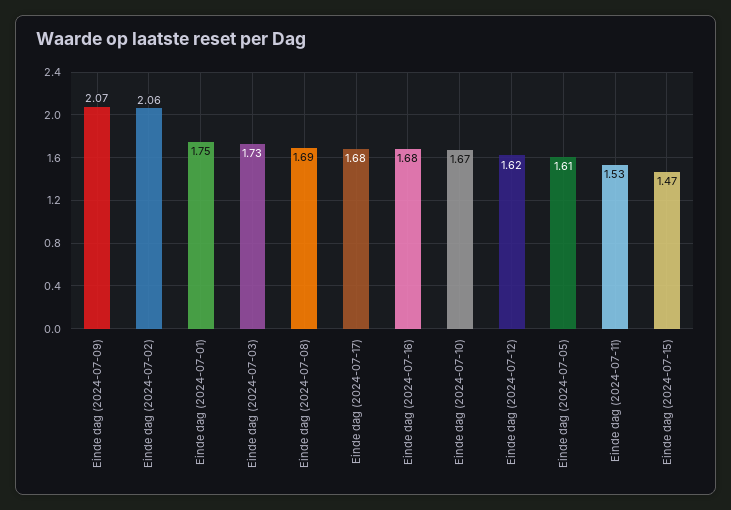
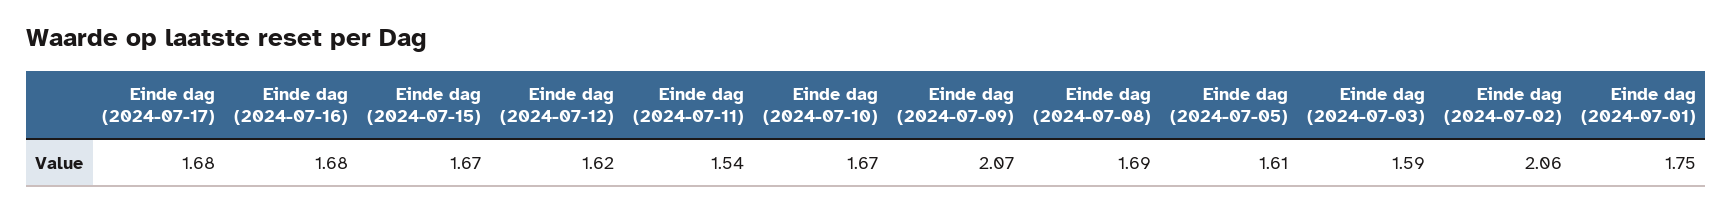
Einde dag (2024-07-03): 1.73 -> 1.59
Einde dag (2024-07-11): 1.53 -> 1.54
Einde dag (2024-07-15): 1.47 -> 1.67

